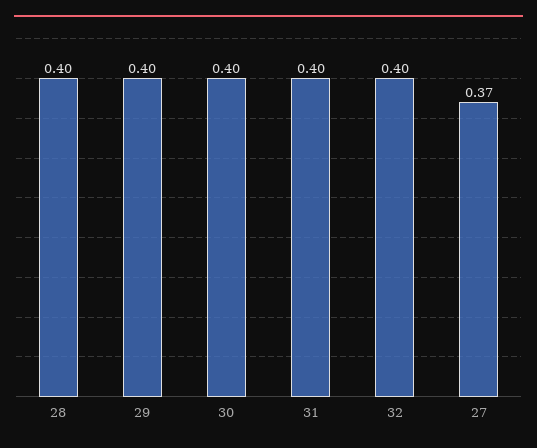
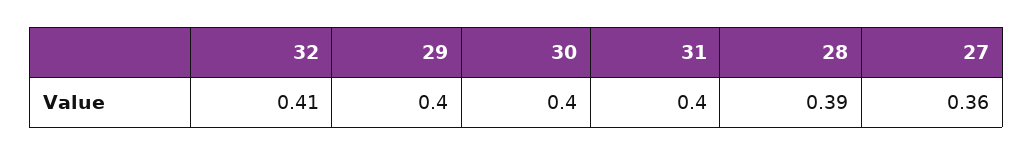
28: 0.4 -> 0.39
32: 0.4 -> 0.41
27: 0.37 -> 0.36

